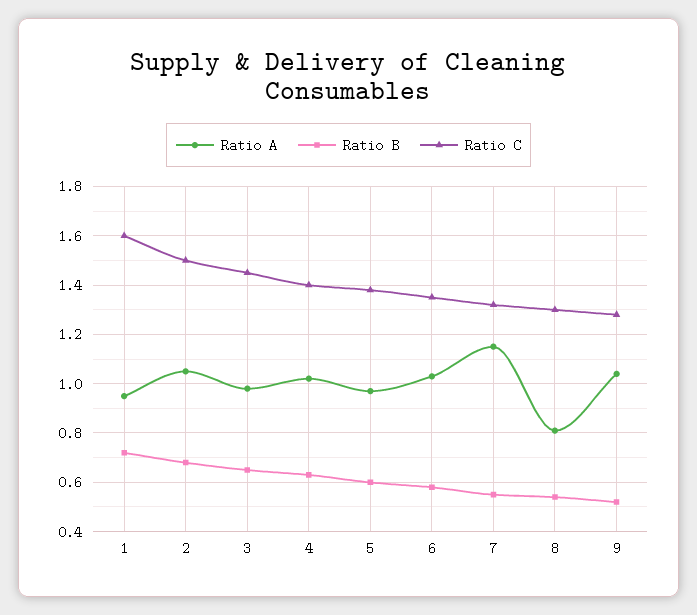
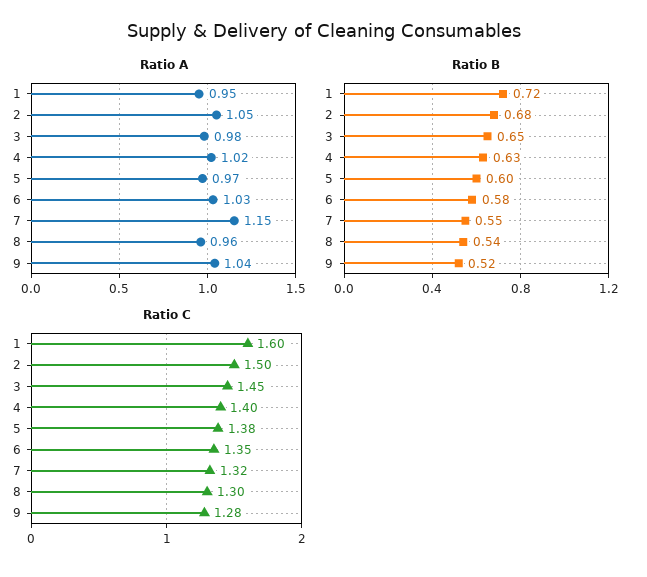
Ratio A, 8: 0.8 -> 0.96

